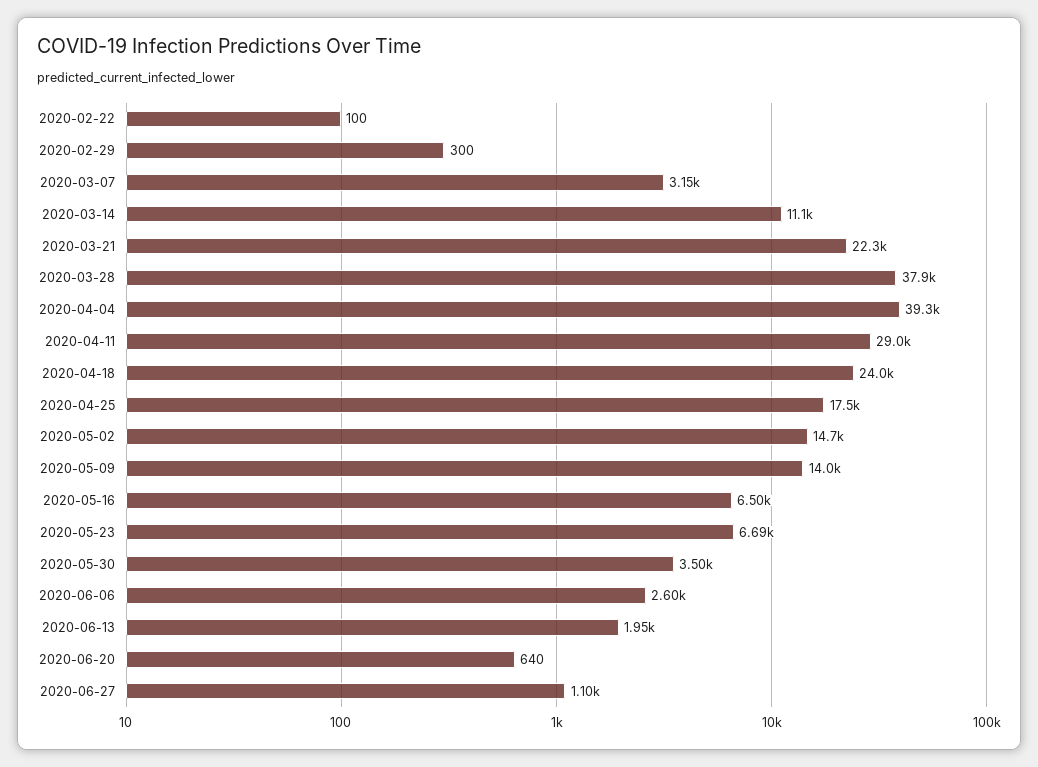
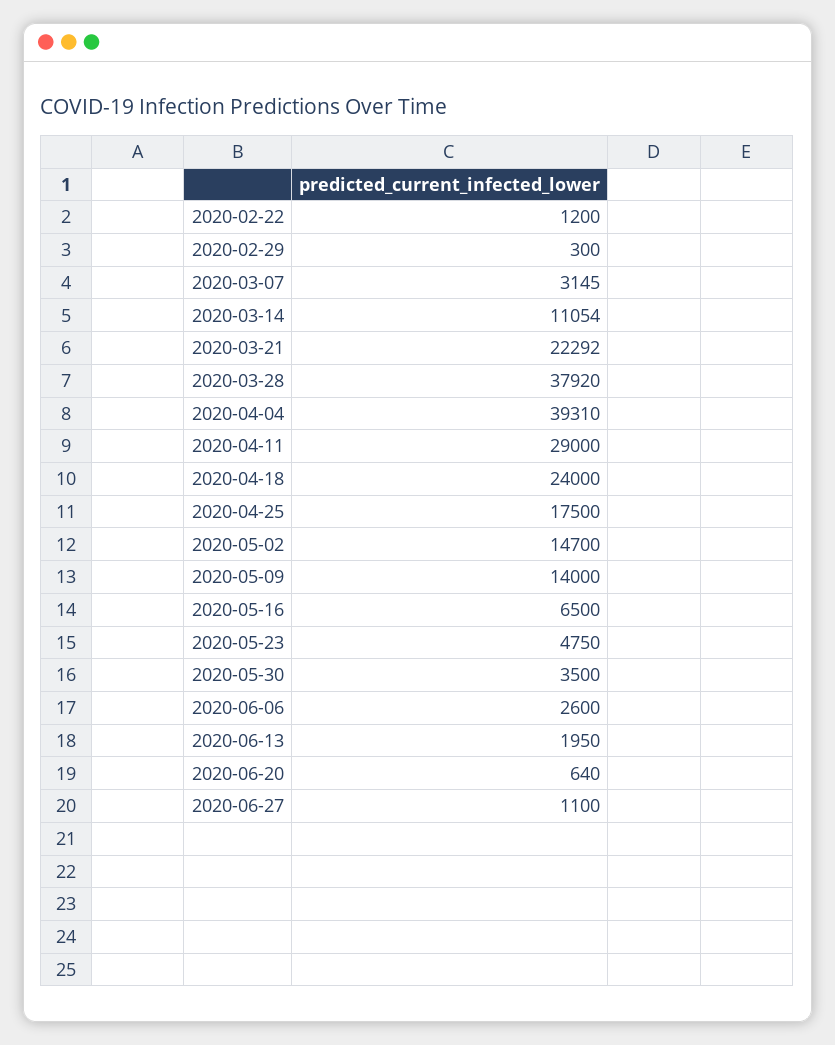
2020-02-22: 100 -> 1200
2020-05-23: 6690 -> 4750

